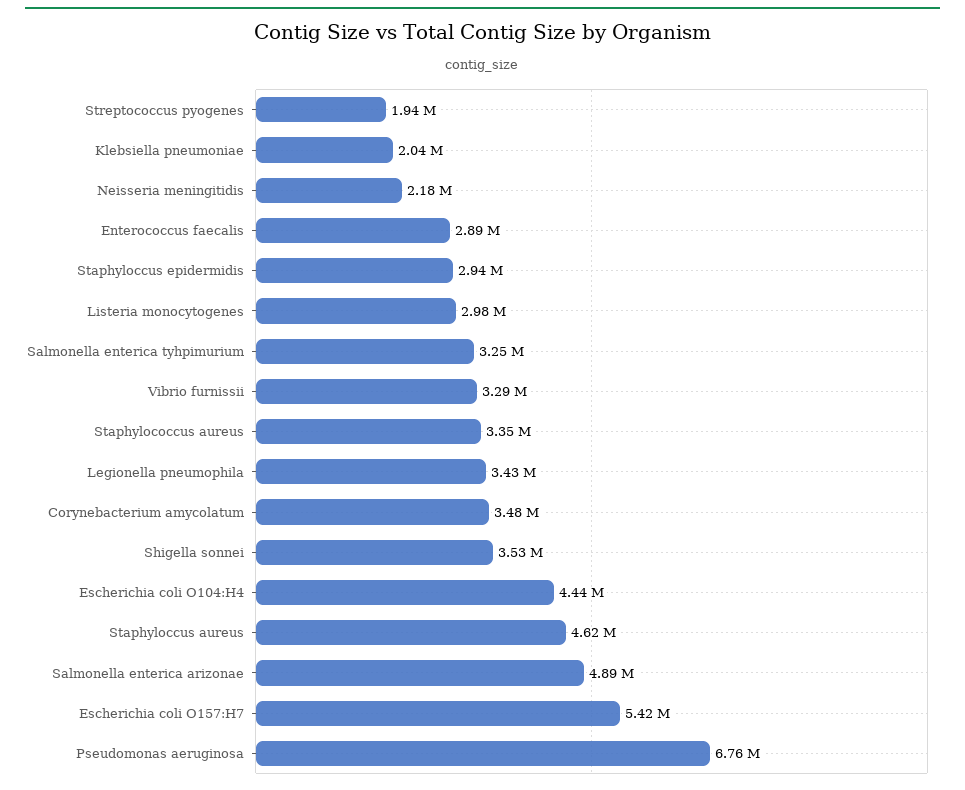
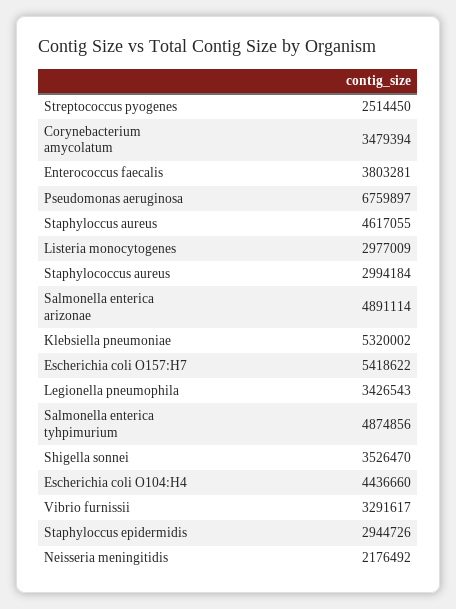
Streptococcus pyogenes: 1940000 -> 2514450
Klebsiella pneumoniae: 2040000 -> 5320002
Enterococcus faecalis: 2890000 -> 3803281
Salmonella enterica tyhpimurium: 3250000 -> 4874856
Staphylococcus aureus: 3350000 -> 2994184

